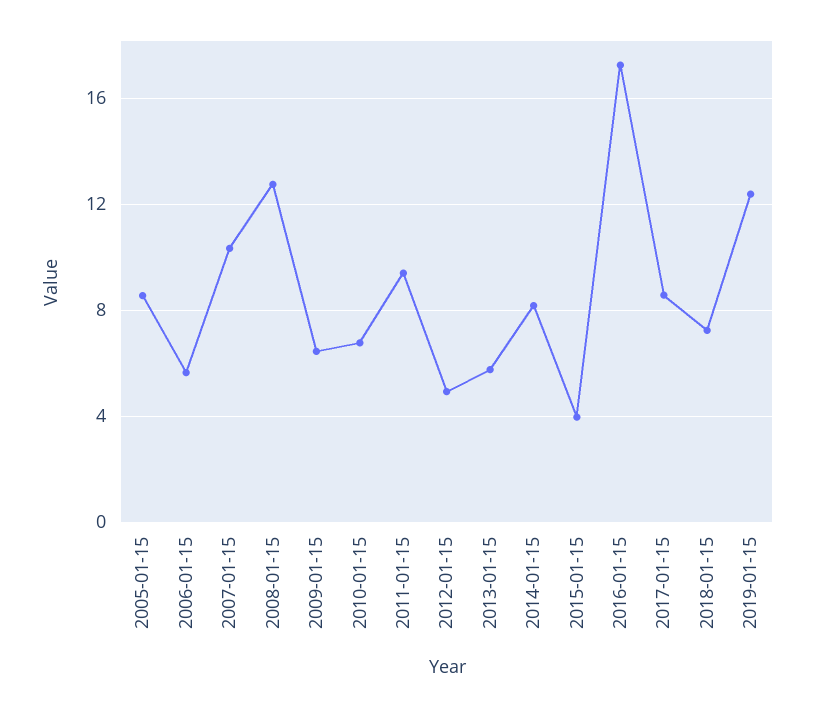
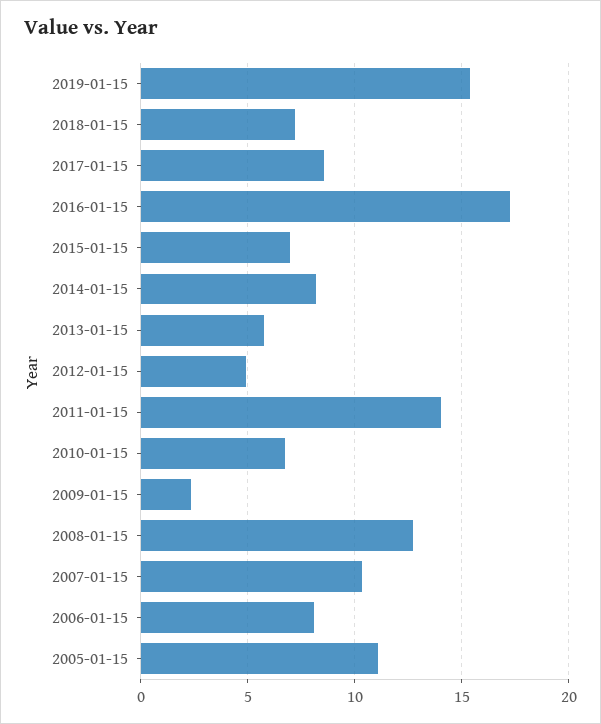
2005-01-15: 8.5 -> 11
2006-01-15: 5.5 -> 8
2009-01-15: 6.5 -> 2.5
2011-01-15: 9.5 -> 14
2015-01-15: 4 -> 7
2019-01-15: 12.5 -> 15.5

